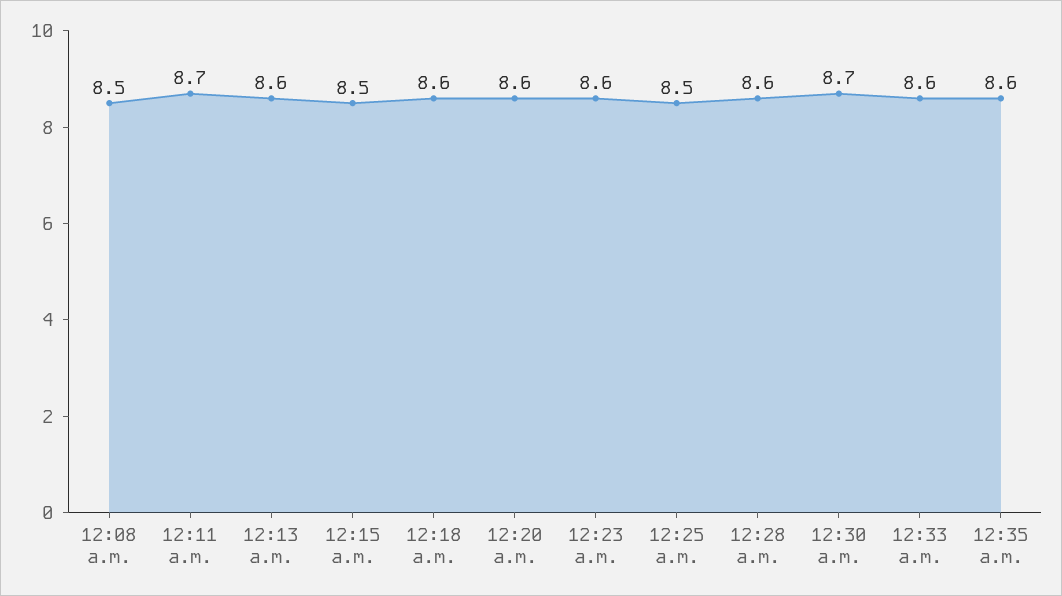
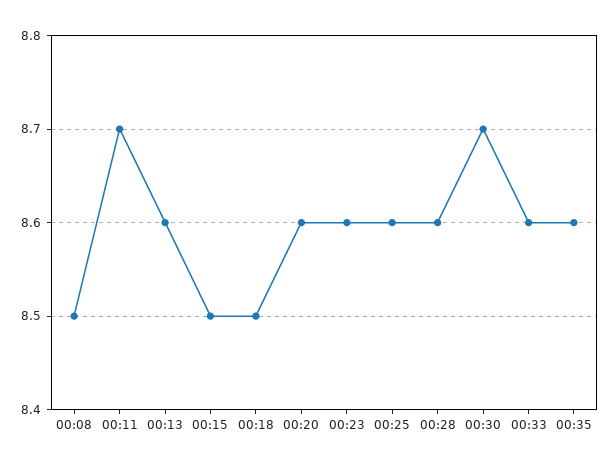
12:18 a.m.: 8.6 -> 8.5
12:25 a.m.: 8.5 -> 8.6

